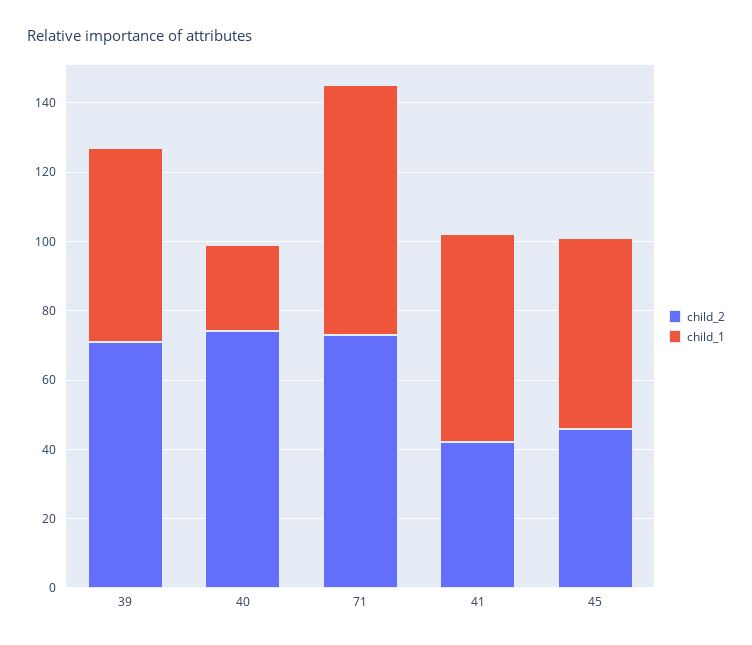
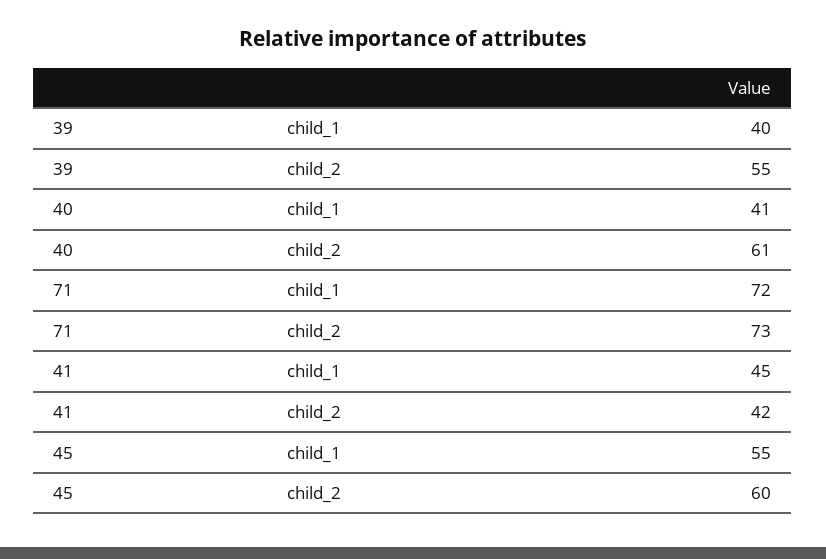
child_2, 39: 70 -> 55
child_1, 39: 55 -> 40
child_2, 40: 75 -> 61
child_1, 40: 25 -> 41
child_1, 41: 60 -> 45
child_2, 45: 45 -> 60

